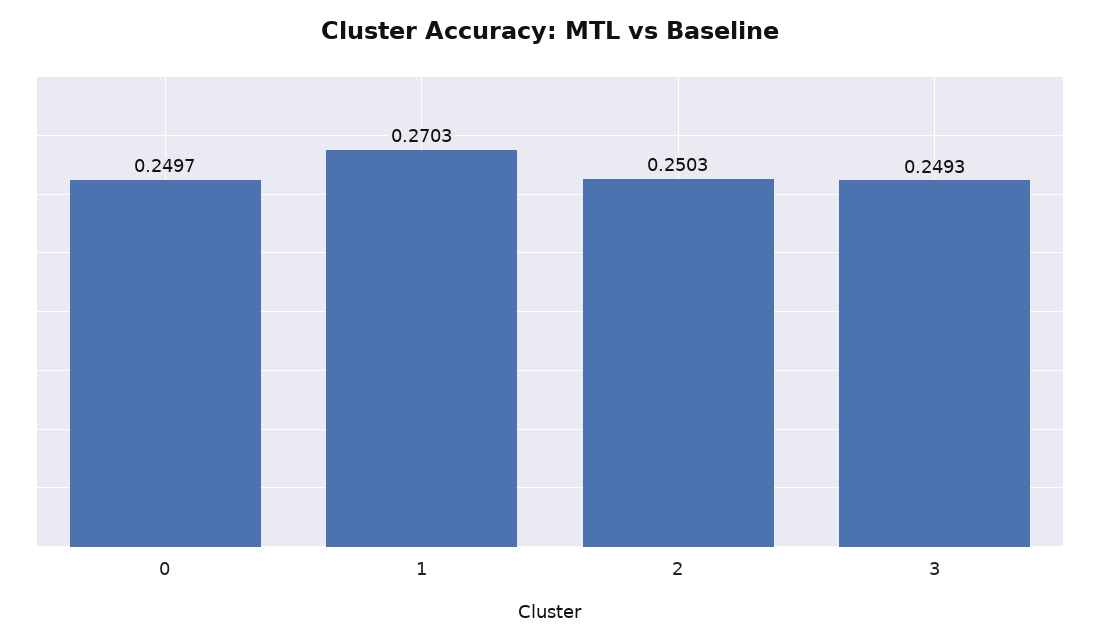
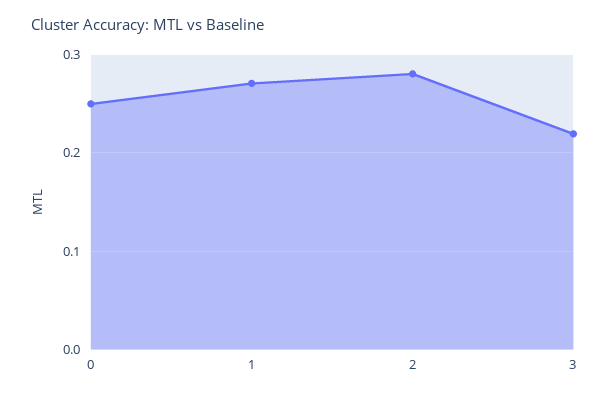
2: 0.2503 -> 0.28
3: 0.2493 -> 0.22

